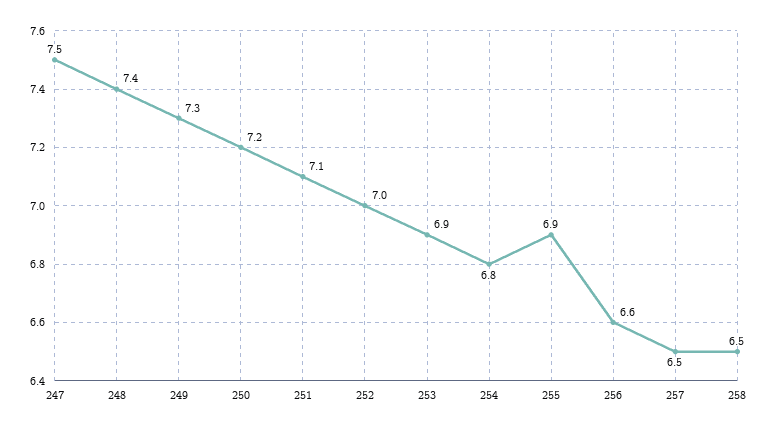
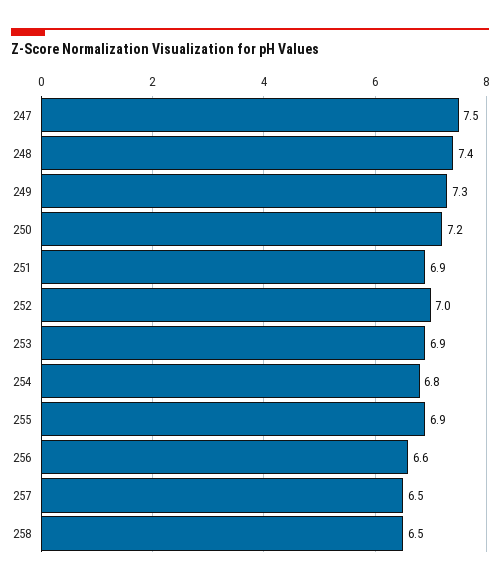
251: 7.1 -> 6.9

